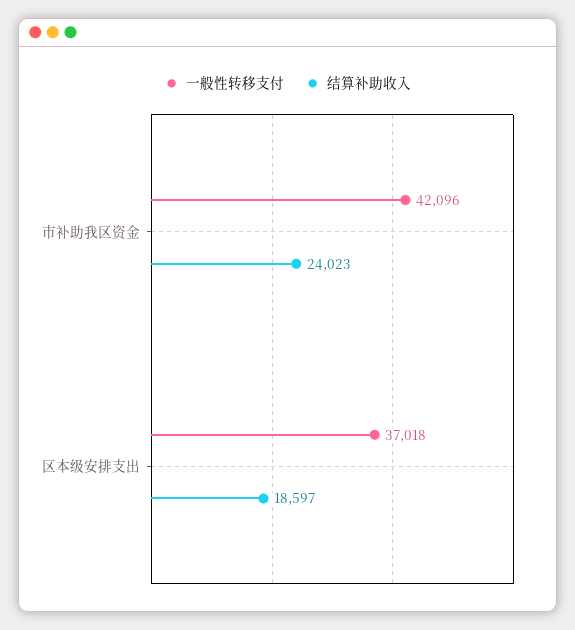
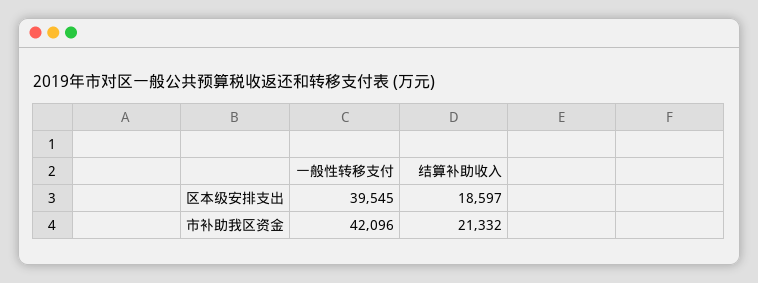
结算补助收入, 市补助我区资金: 24023 -> 21332
一般性转移支付, 区本级安排支出: 37018 -> 39545

